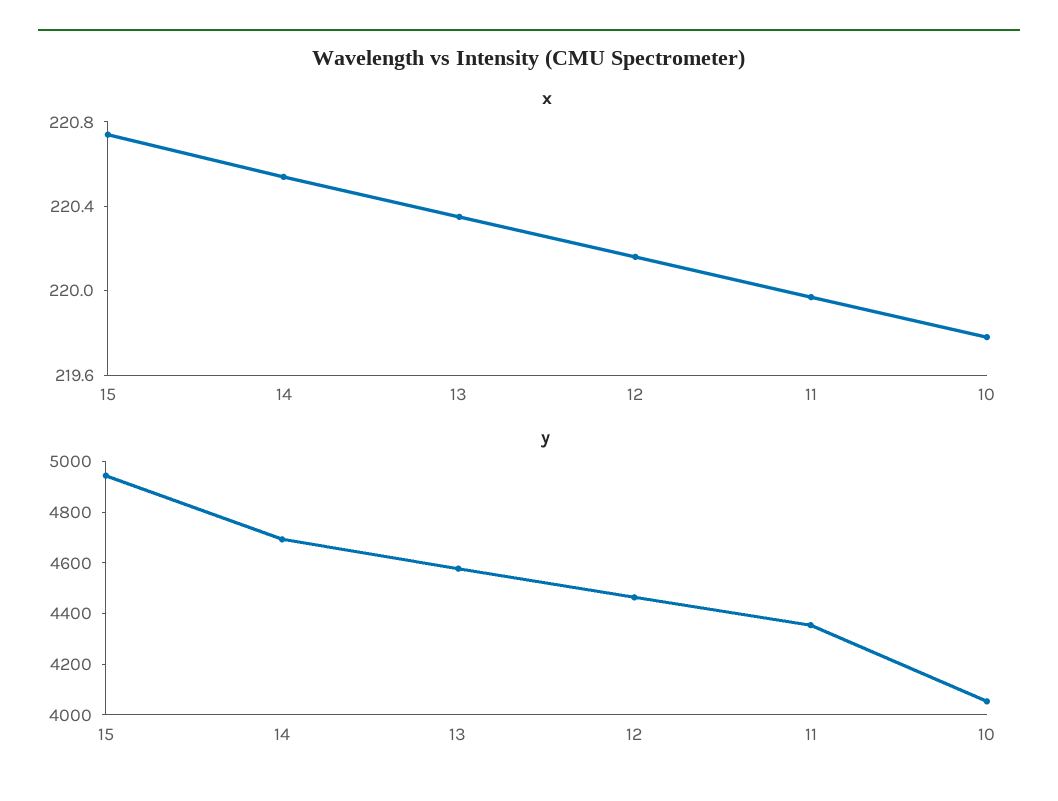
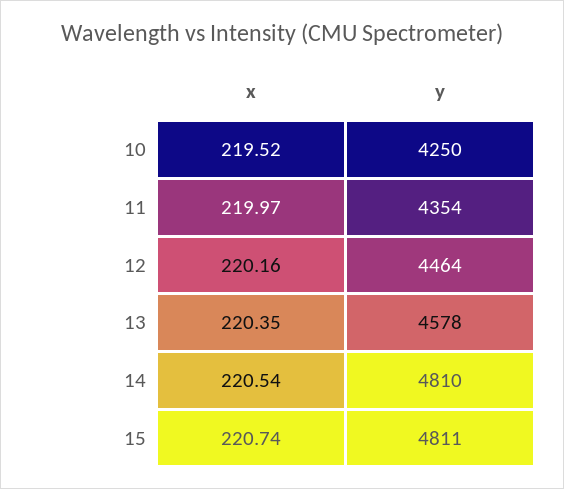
x, 10: 219.8 -> 219.52
y, 15: 4950 -> 4811
y, 14: 4700 -> 4810
y, 10: 4050 -> 4250

